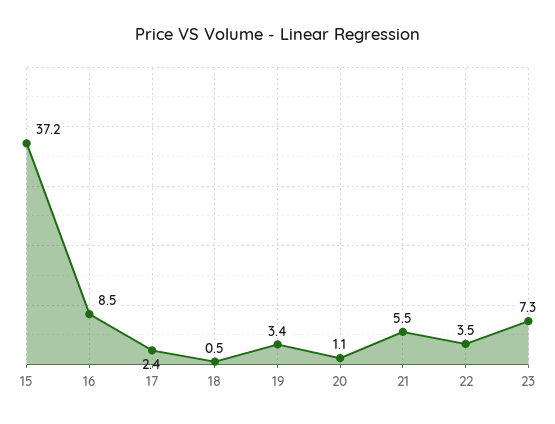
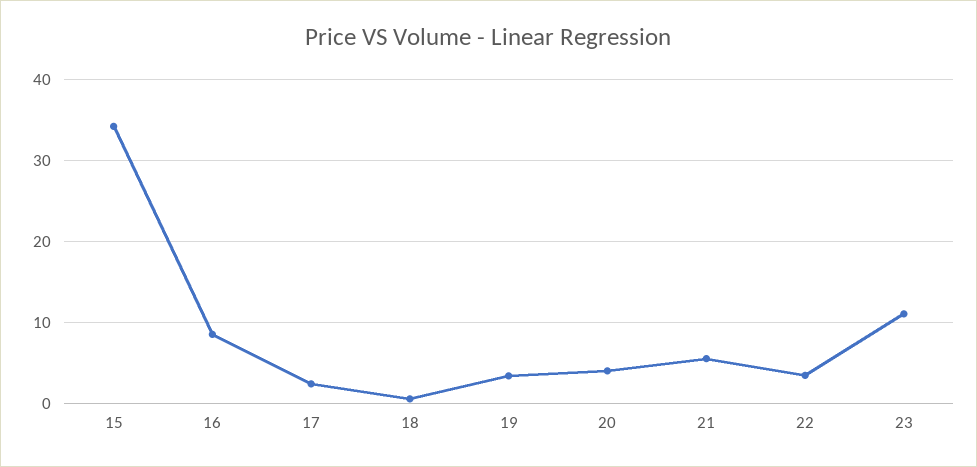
15: 37.2 -> 34
20: 1.1 -> 4
23: 7.3 -> 11

